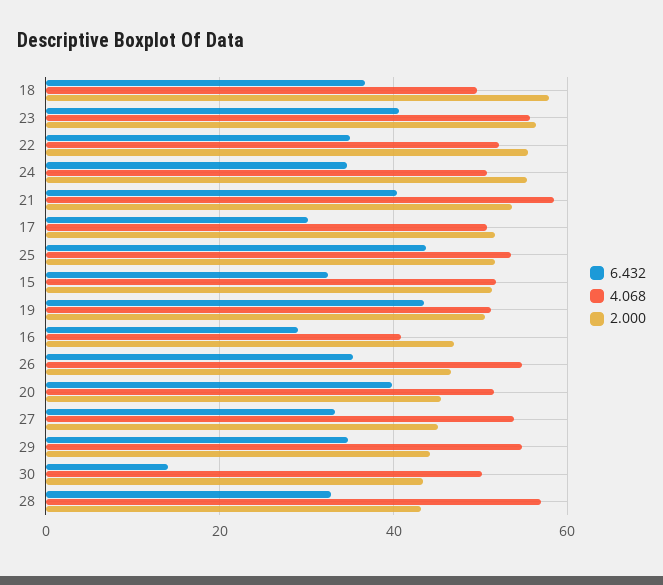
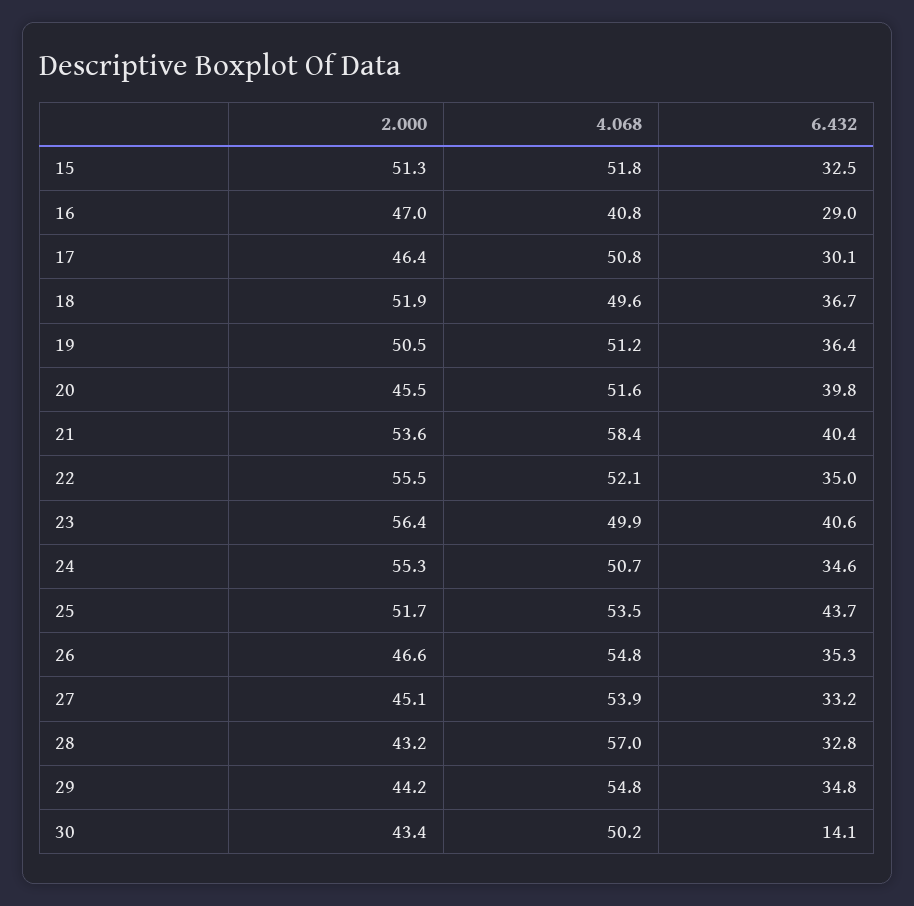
2.000, 18: 58 -> 51.9
4.068, 23: 56 -> 49.9
2.000, 17: 52 -> 46.4
6.432, 19: 44 -> 36.4

